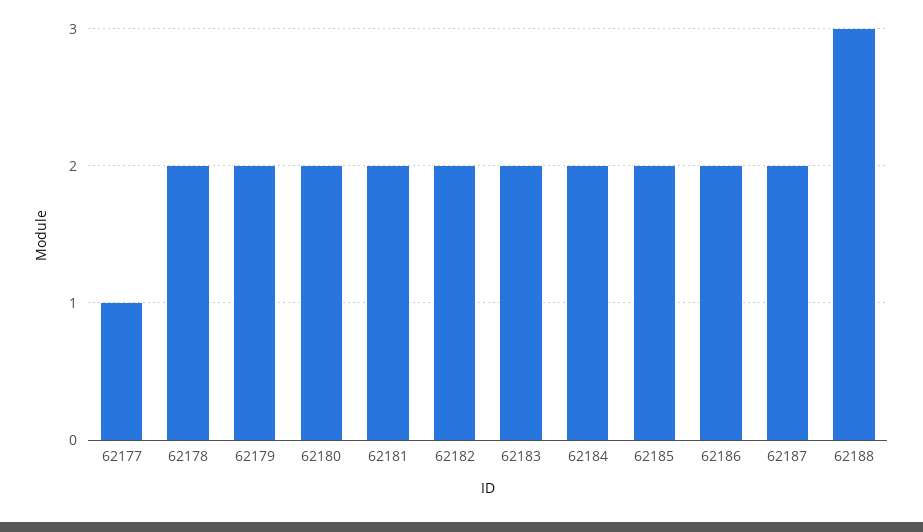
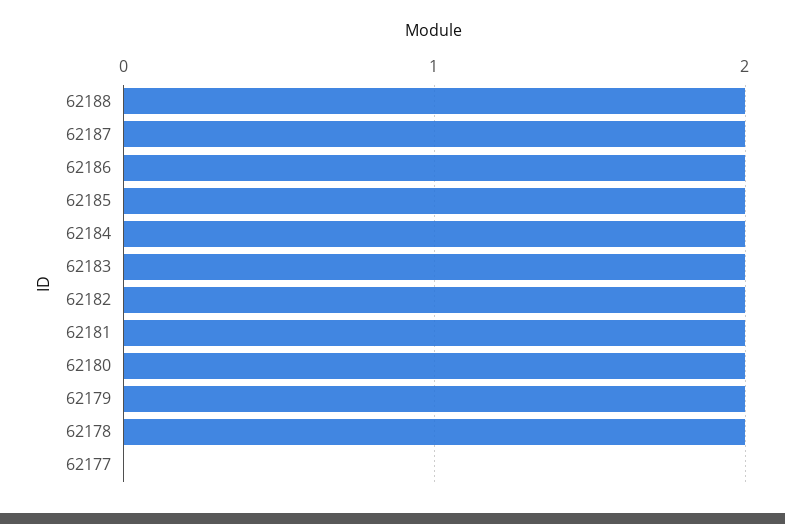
62177: 1 -> 0
62188: 3 -> 2

